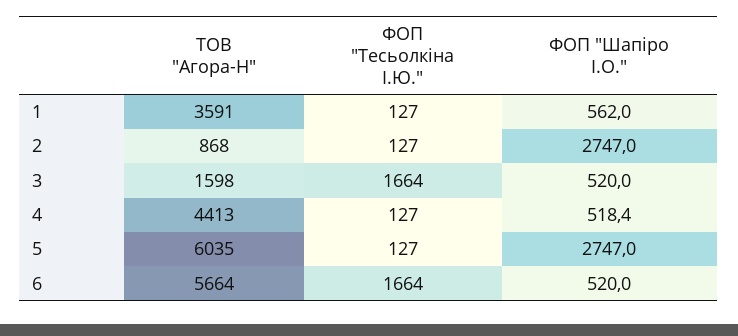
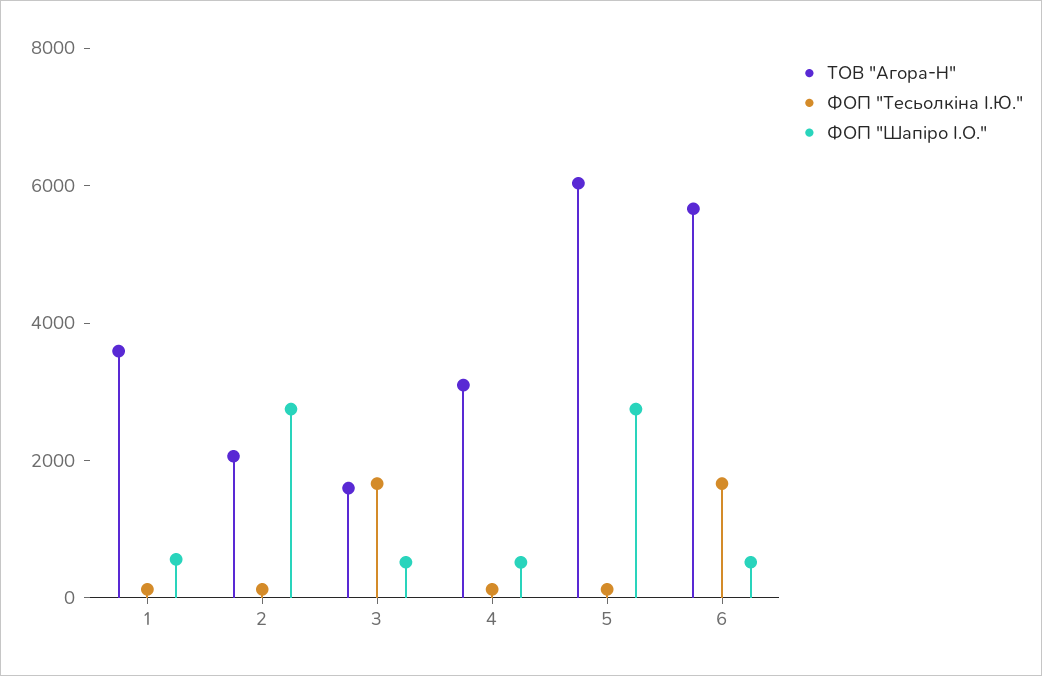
ТОВ "Агора-Н", 2: 868 -> 2000
ТОВ "Агора-Н", 4: 4413 -> 3000

